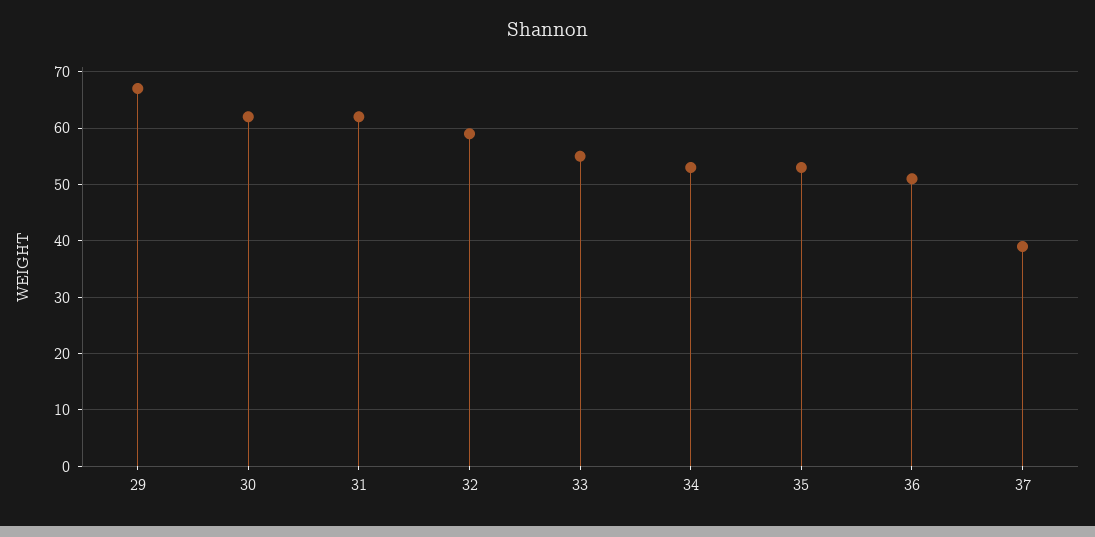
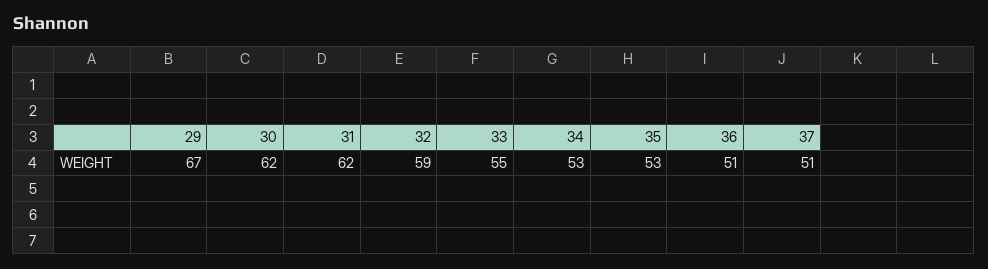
37: 40 -> 51

